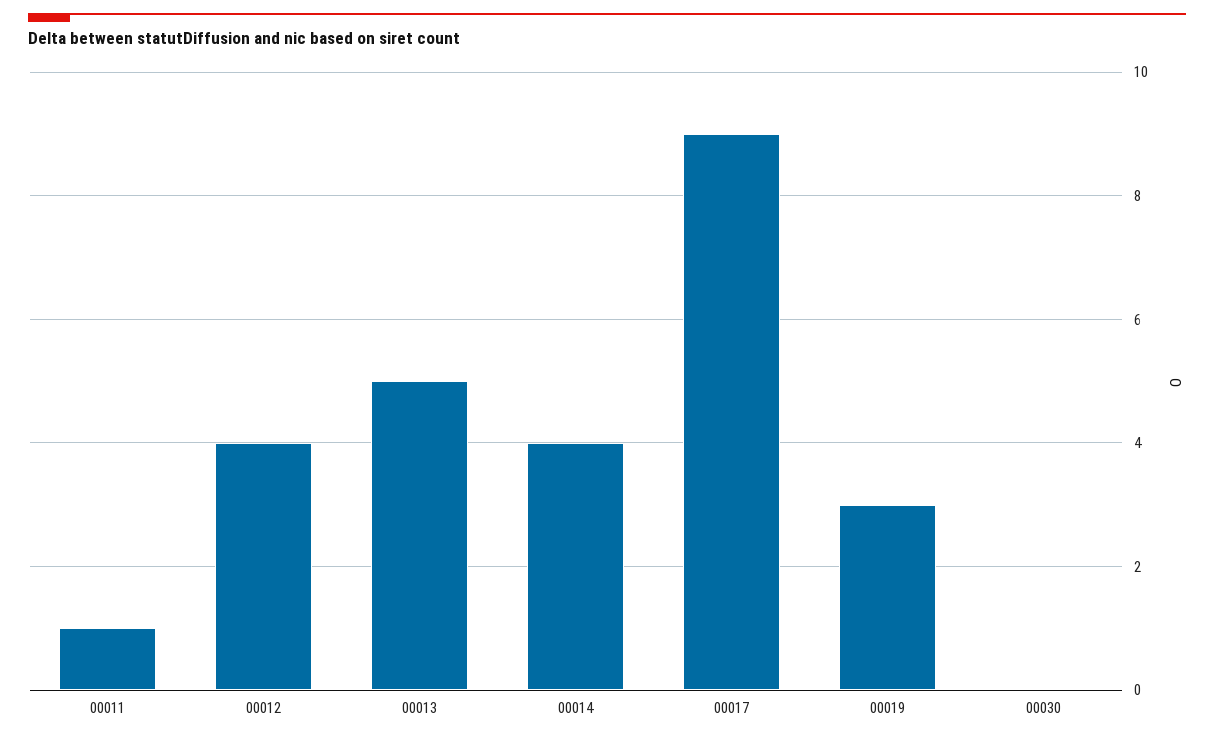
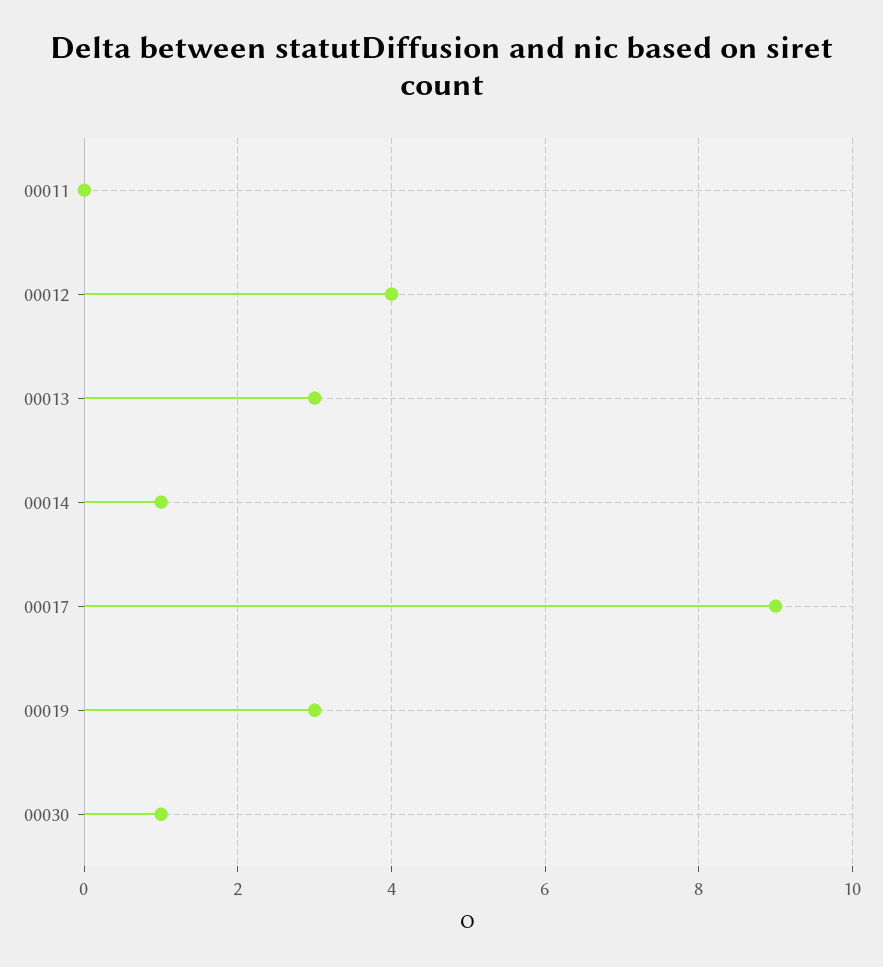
00011: 1 -> 0
00013: 5 -> 3
00014: 4 -> 1
00030: 0 -> 1

